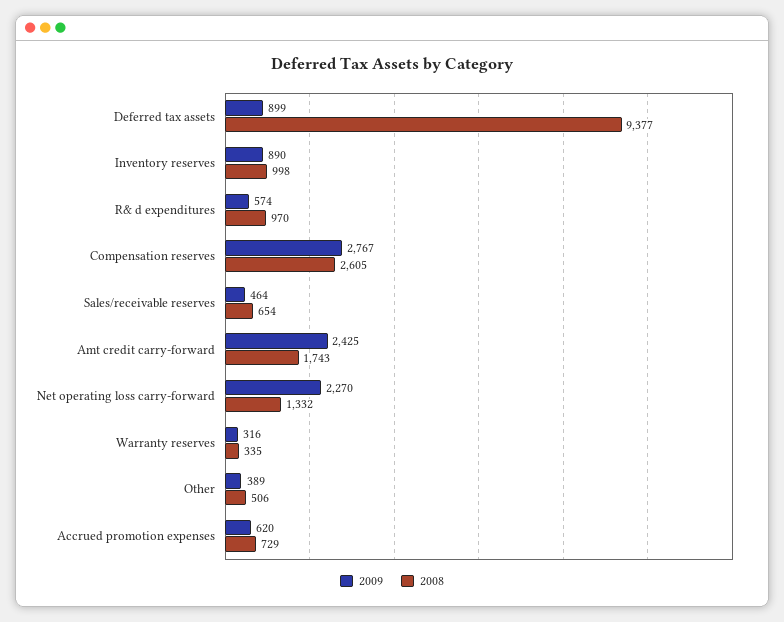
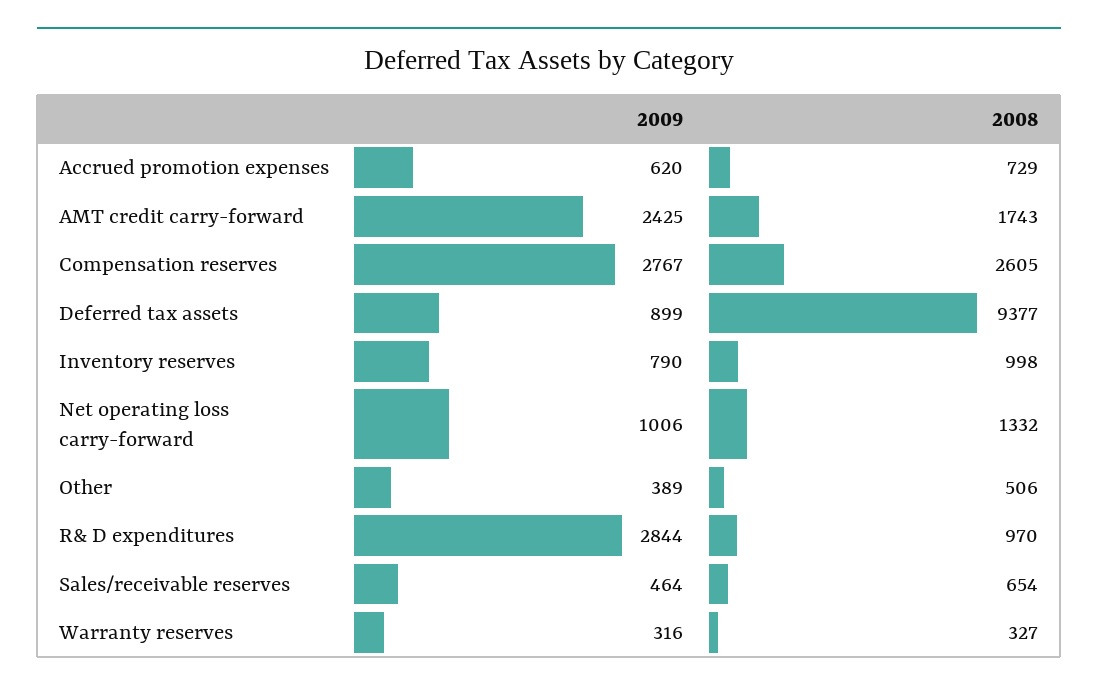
2009, Inventory reserves: 890 -> 790
2009, R& d expenditures: 574 -> 2844
2009, Net operating loss carry-forward: 2270 -> 1006
2008, Warranty reserves: 335 -> 327

